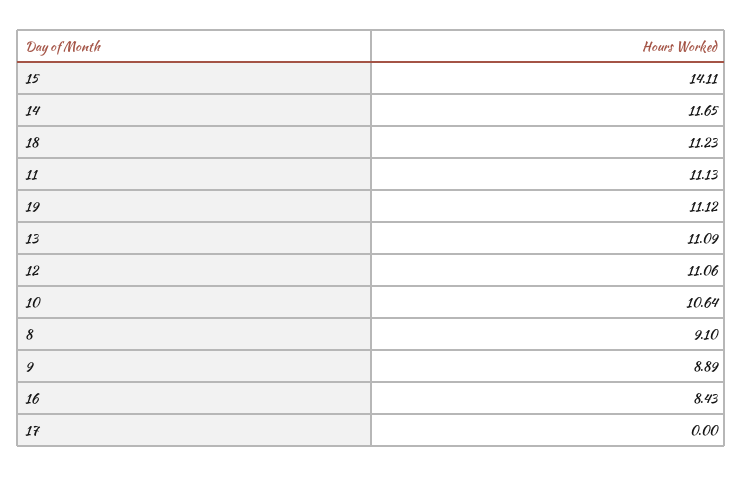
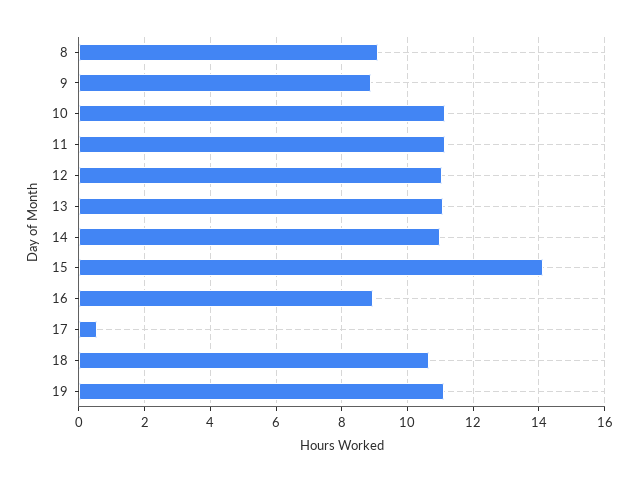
14: 11.65 -> 11
18: 11.23 -> 10.6
10: 10.64 -> 11.2
16: 8.43 -> 9
17: 0 -> 0.6

